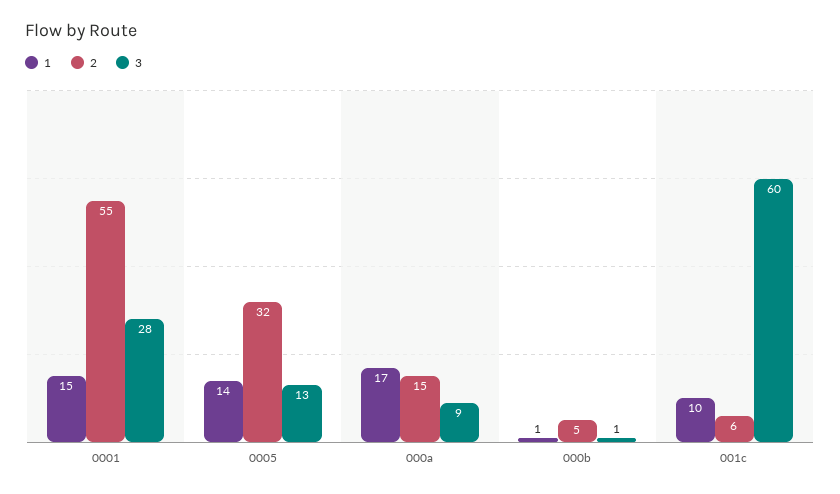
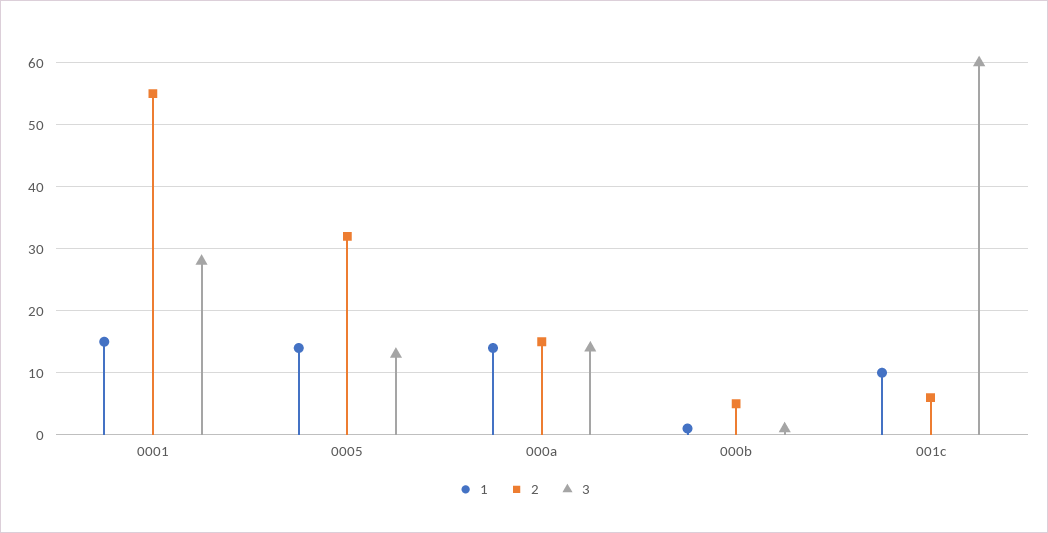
1, 000a: 17 -> 14
3, 000a: 9 -> 14

